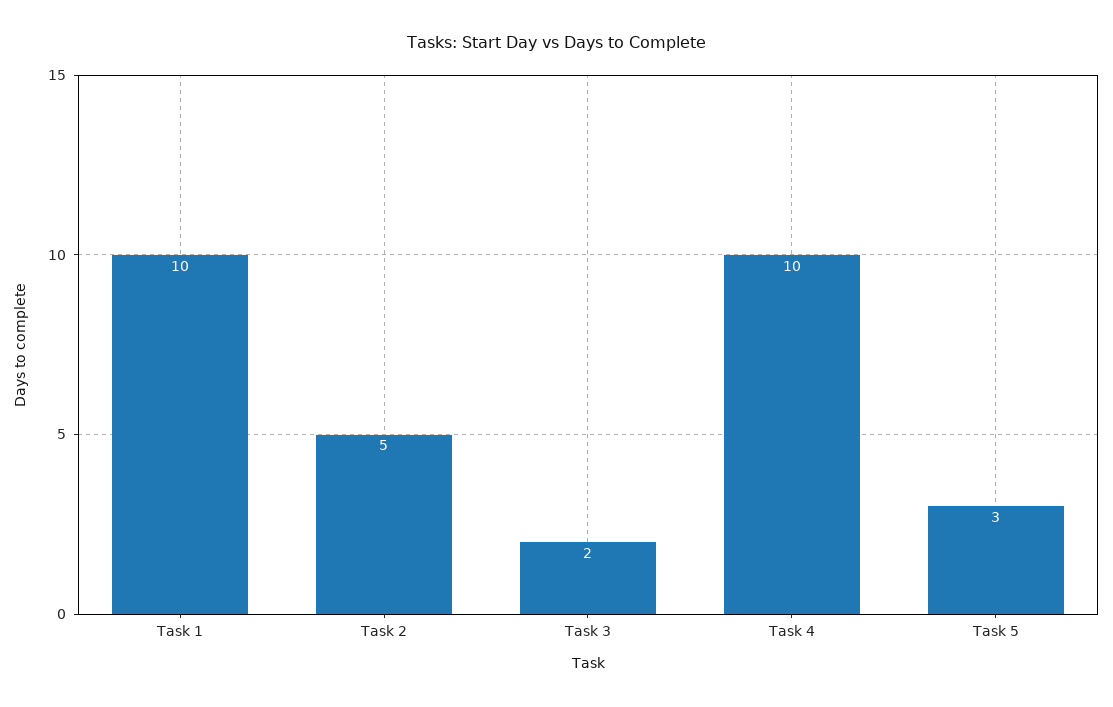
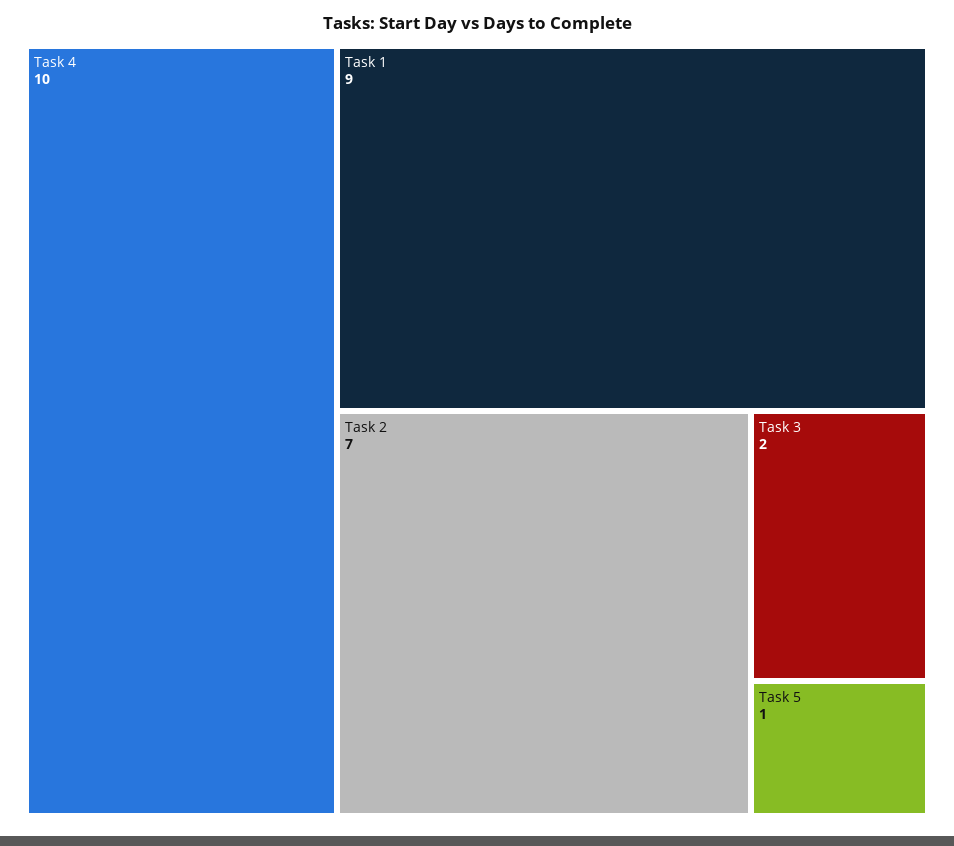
Task 1: 10 -> 9
Task 2: 5 -> 7
Task 5: 3 -> 1

